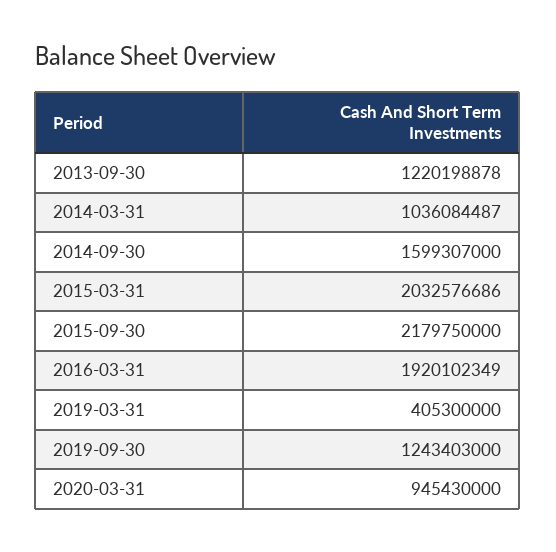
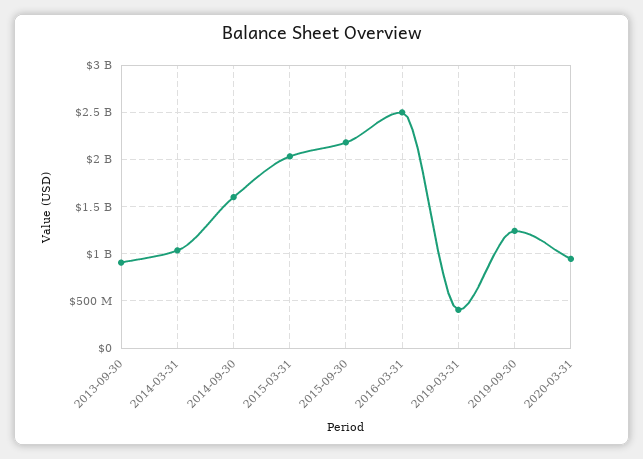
2013-09-30: 1220198878 -> 900000000
2016-03-31: 1920102349 -> 2500000000

